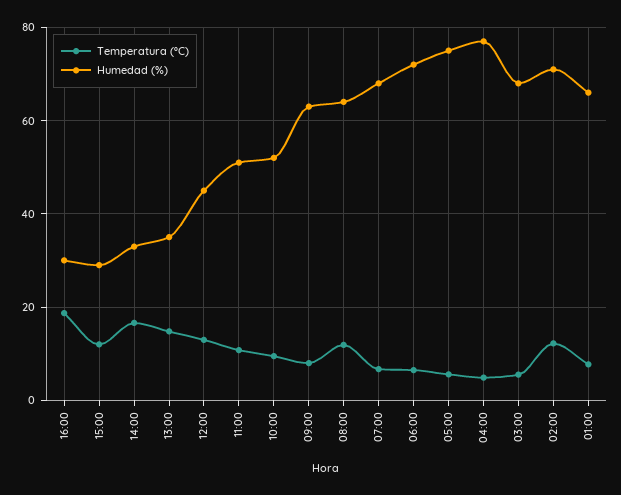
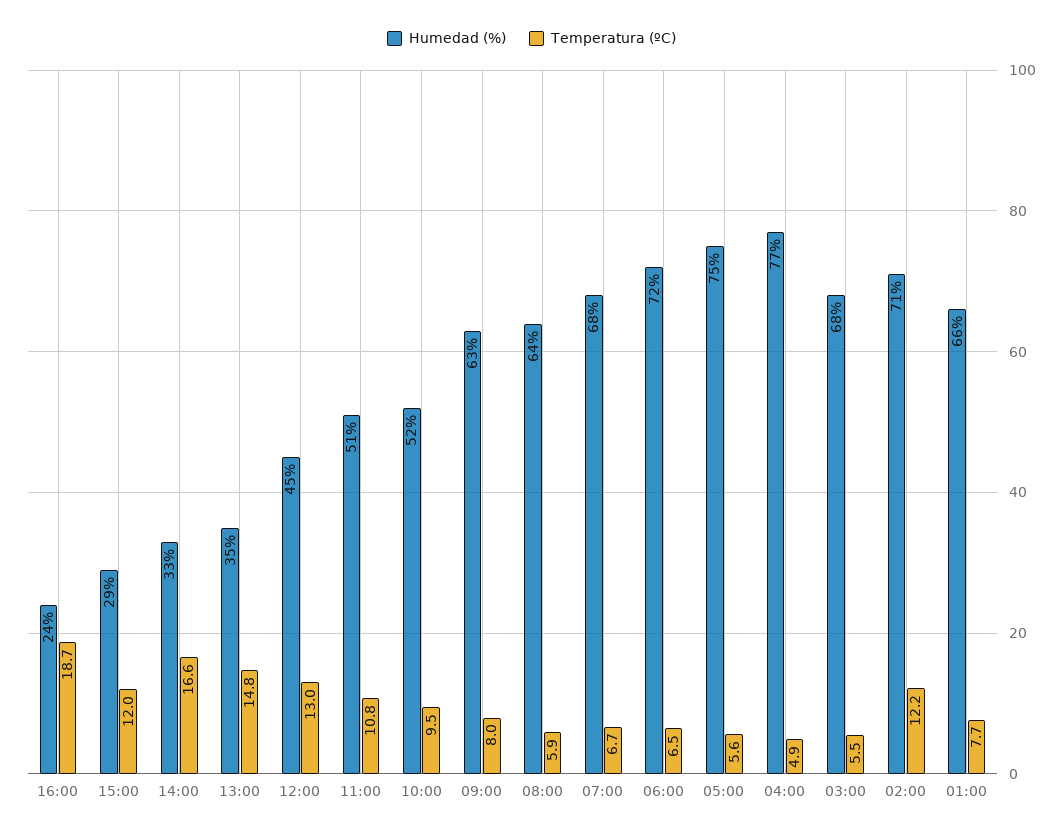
Humedad (%), 16:00: 30 -> 24
Temperatura (ºC), 08:00: 12 -> 5.9

